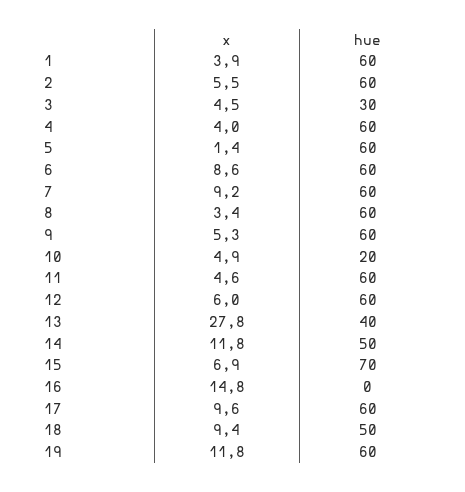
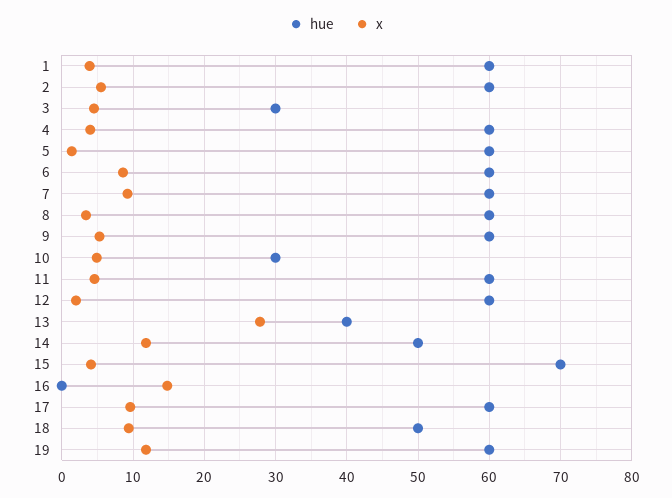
hue, 10: 20 -> 30
x, 12: 6 -> 2
x, 15: 6.9 -> 4

